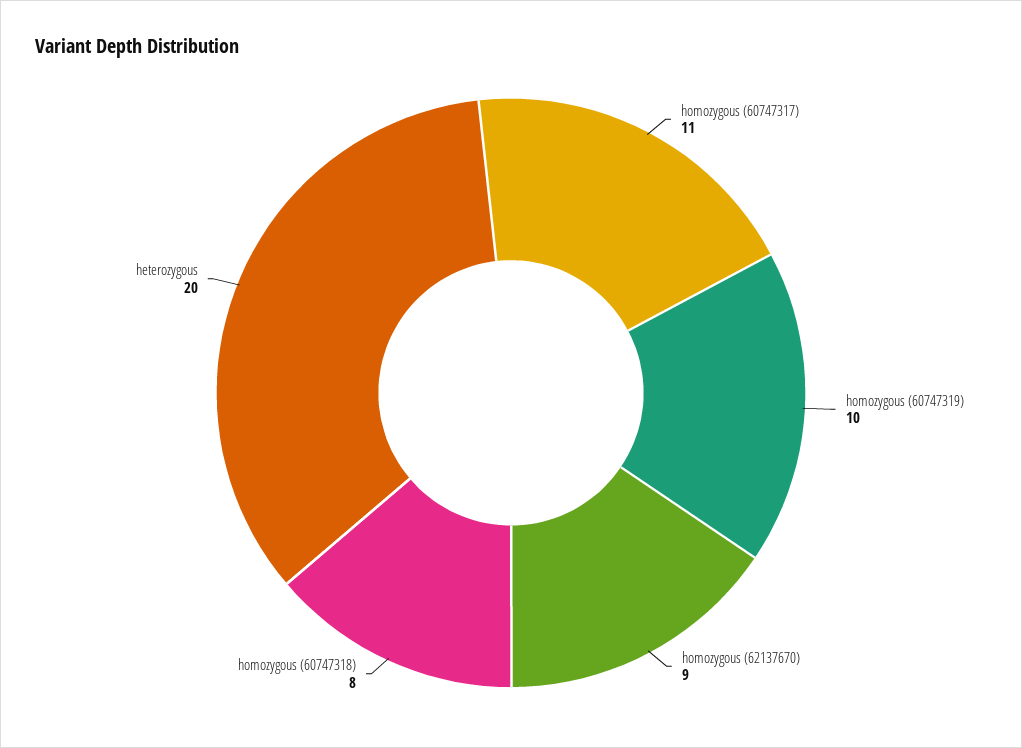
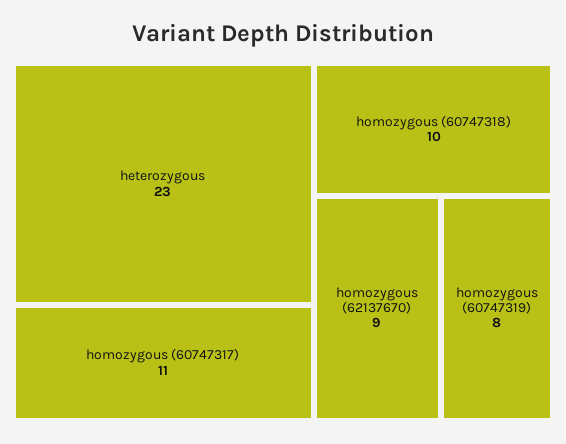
homozygous (60747319): 10 -> 8
homozygous (60747318): 8 -> 10
heterozygous: 20 -> 23

